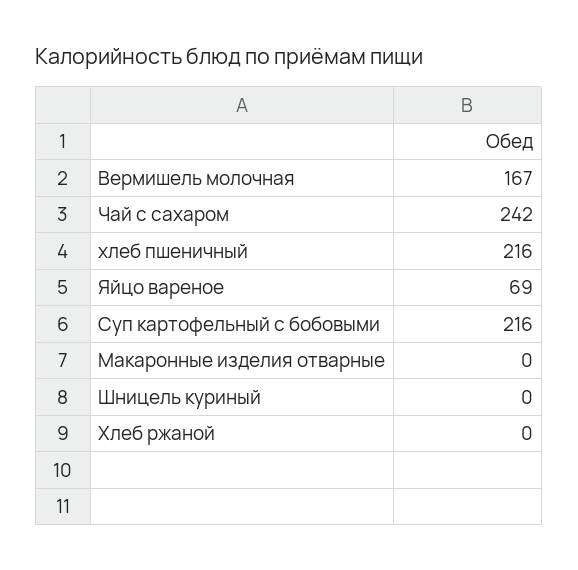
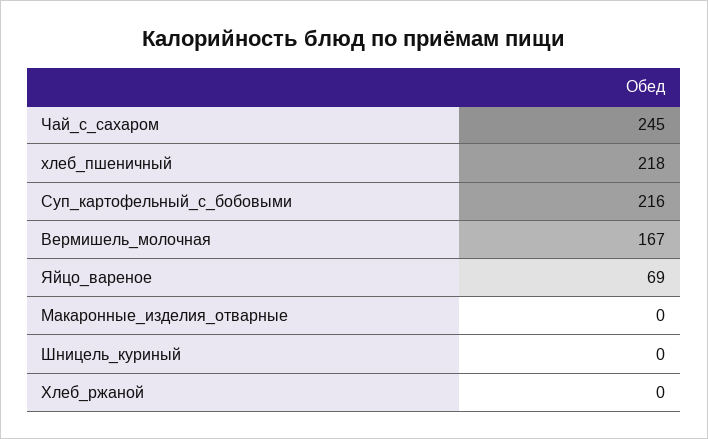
Чай с сахаром: 242 -> 245
хлеб пшеничный: 216 -> 218

